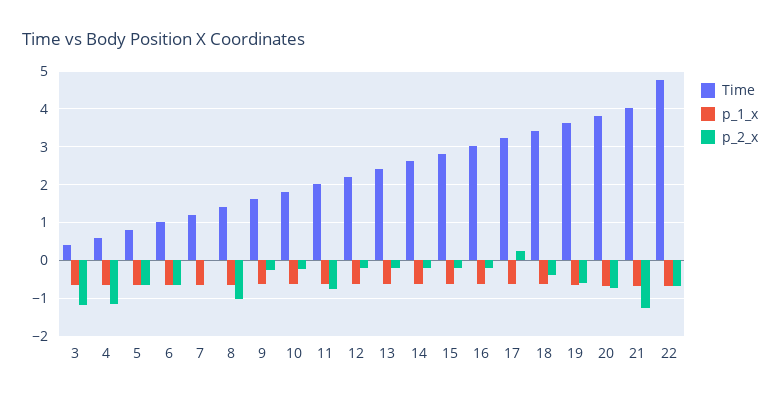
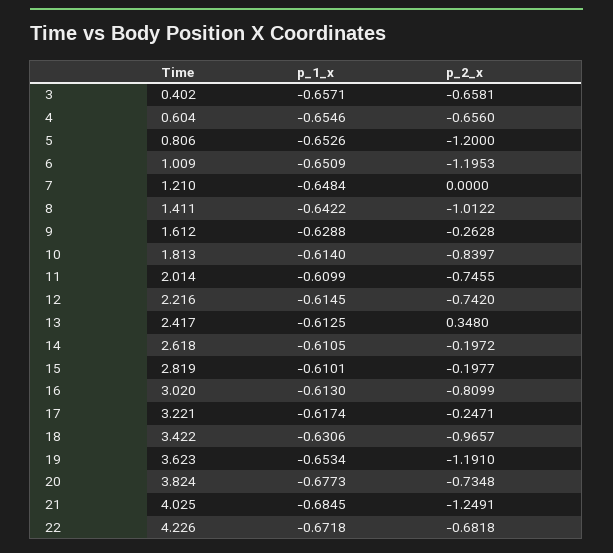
p_2_x, 3: -1.2 -> -0.6581
p_2_x, 4: -1.2 -> -0.656
p_2_x, 5: -0.6 -> -1.2
p_2_x, 6: -0.6 -> -1.1953
p_2_x, 10: -0.2 -> -0.8397
p_2_x, 12: -0.2 -> -0.742
p_2_x, 13: -0.2 -> 0.348
p_2_x, 16: -0.2 -> -0.8099
p_2_x, 17: 0.2 -> -0.2471
p_2_x, 18: -0.4 -> -0.9657
p_2_x, 19: -0.6 -> -1.191
Time, 22: 4.8 -> 4.226

